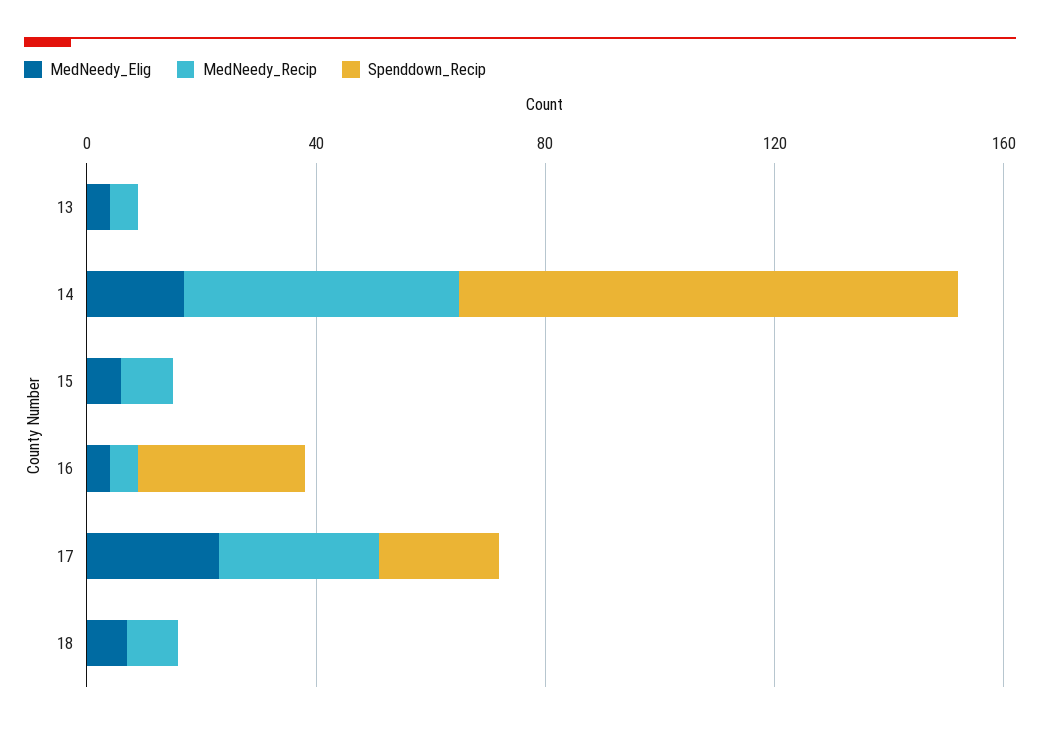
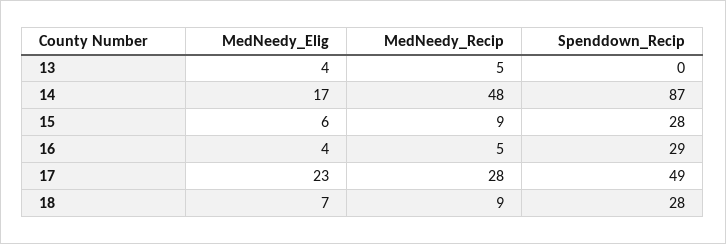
Spenddown_Recip, 15: 0 -> 28
Spenddown_Recip, 17: 20 -> 49
Spenddown_Recip, 18: 0 -> 28

